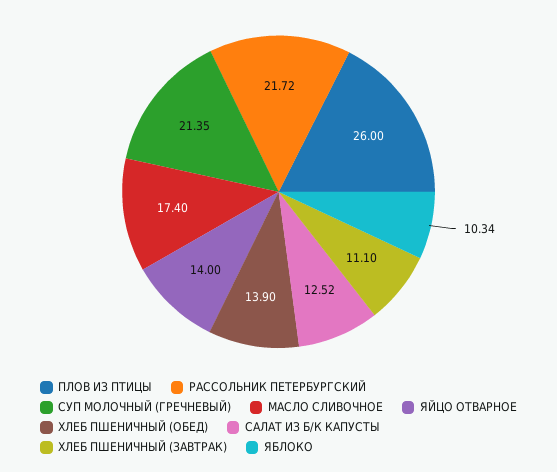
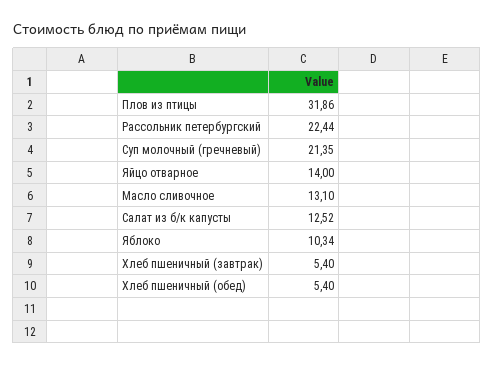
ПЛОВ ИЗ ПТИЦЫ: 26 -> 31.86
РАССОЛЬНИК ПЕТЕРБУРГСКИЙ: 21.72 -> 22.44
МАСЛО СЛИВОЧНОЕ: 17.4 -> 13.1
ХЛЕБ ПШЕНИЧНЫЙ (ОБЕД): 13.9 -> 5.4
ХЛЕБ ПШЕНИЧНЫЙ (ЗАВТРАК): 11.1 -> 5.4

